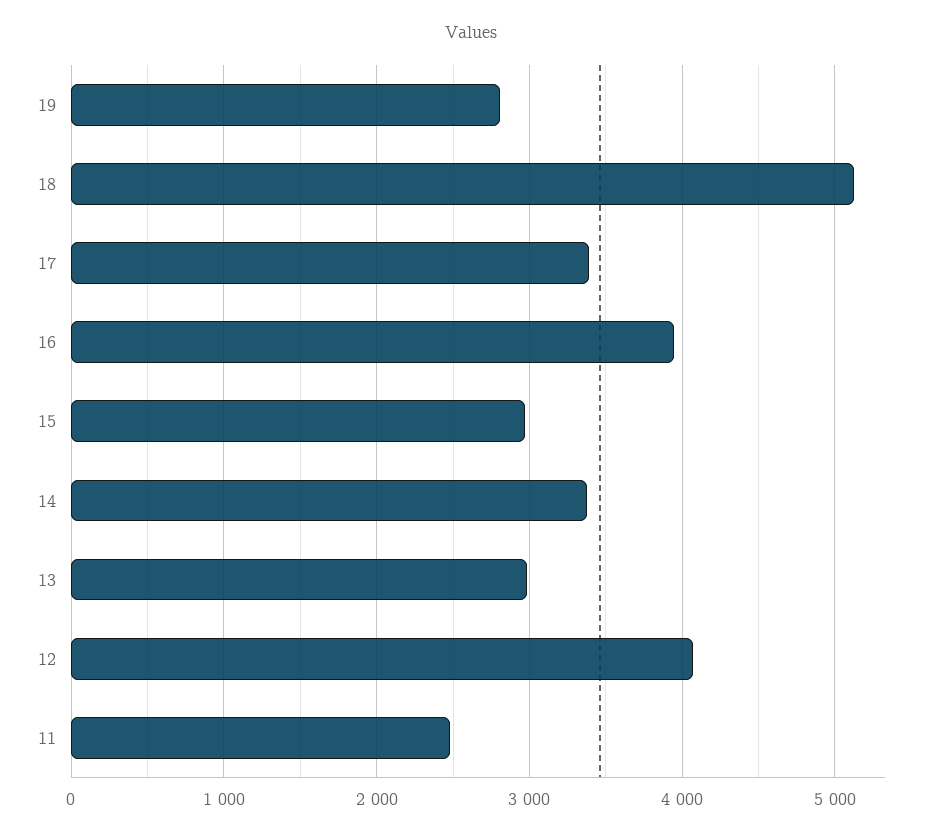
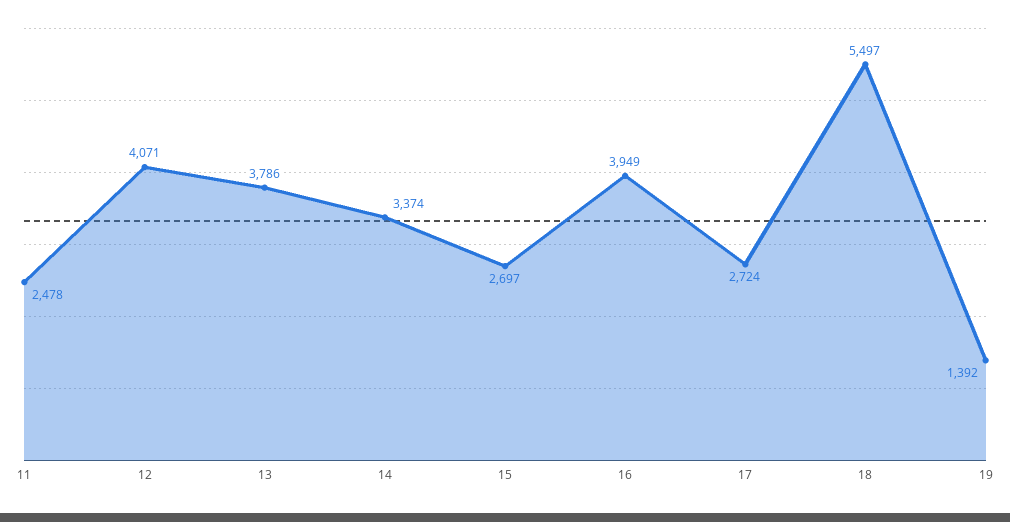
19: 2800 -> 1392
18: 5100 -> 5497
17: 3400 -> 2724
15: 3000 -> 2697
13: 3000 -> 3786

